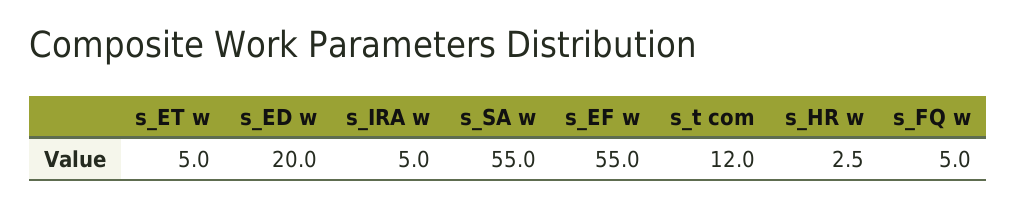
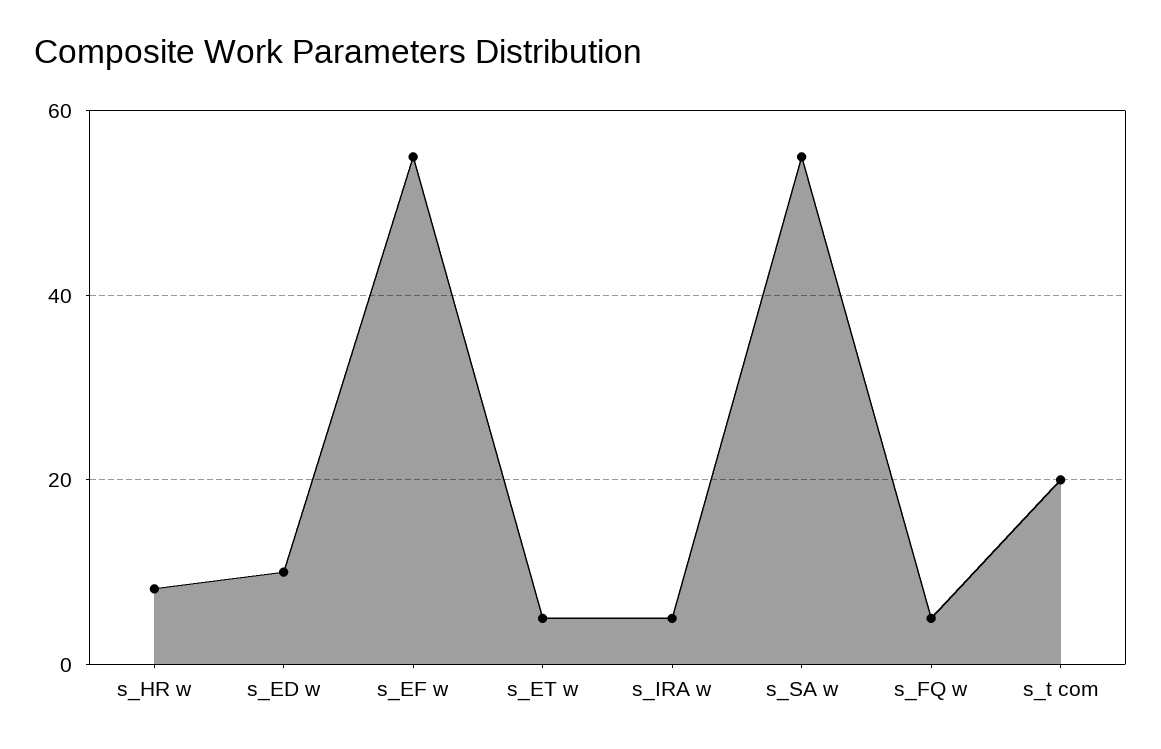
s_ED w: 20 -> 10
s_t com: 12 -> 20
s_HR w: 2.5 -> 8

